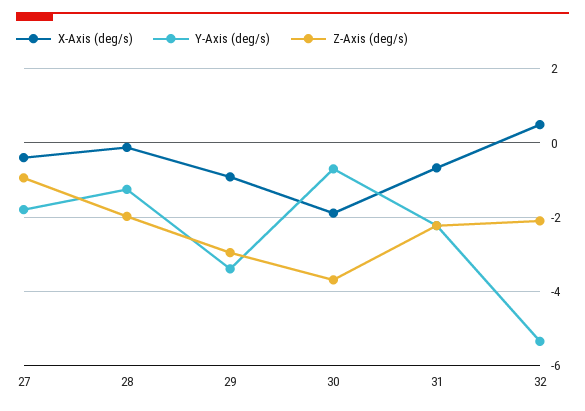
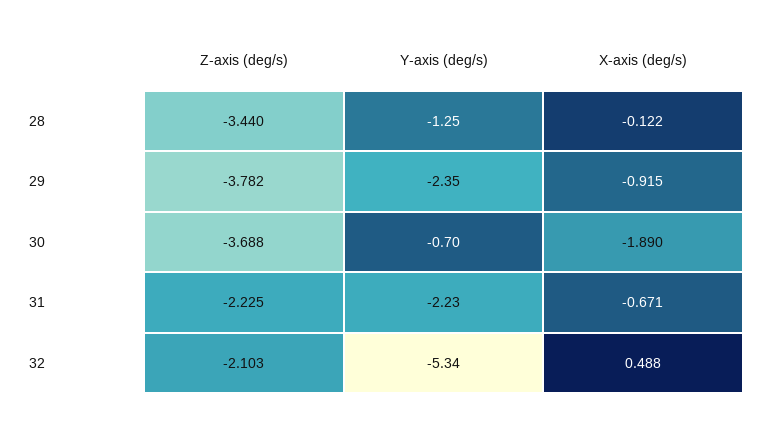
X-Axis (deg/s), 27: -0.4 -> none
Y-Axis (deg/s), 27: -1.8 -> none
Z-Axis (deg/s), 27: -1 -> none
Z-Axis (deg/s), 28: -2 -> -3.44
Y-Axis (deg/s), 29: -3.4 -> -2.35
Z-Axis (deg/s), 29: -3 -> -3.782

